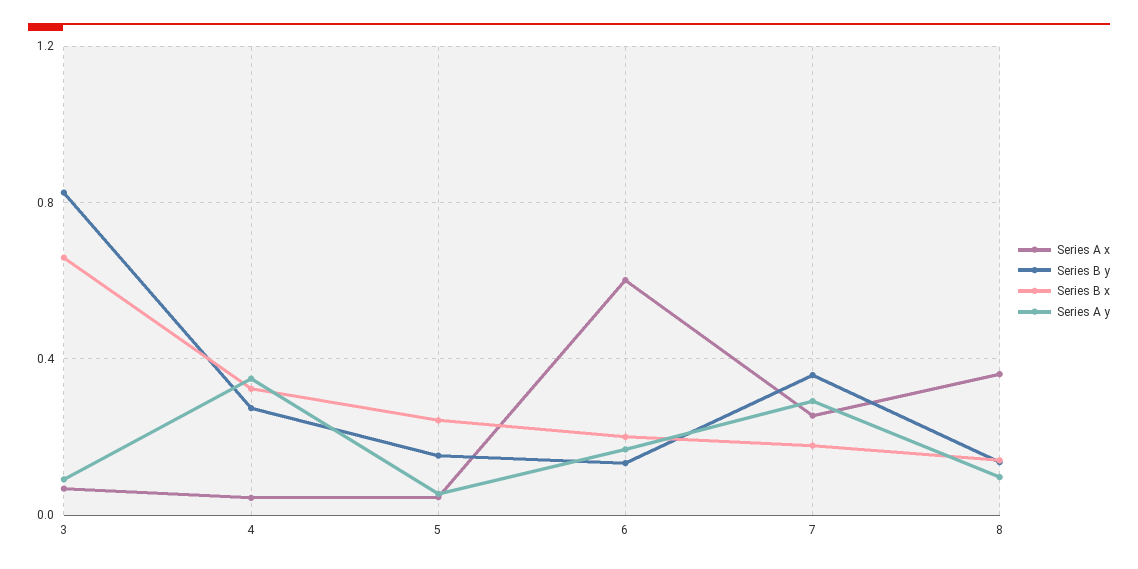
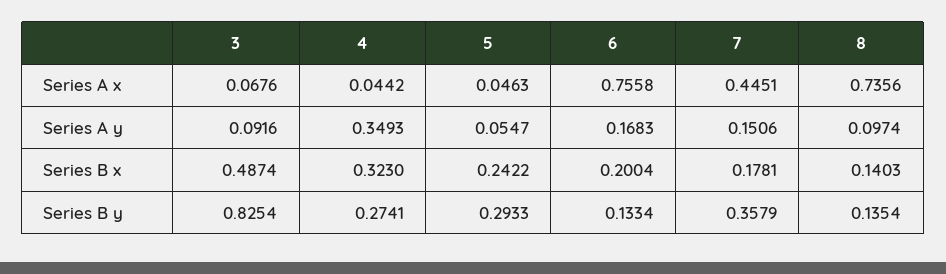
Series B x, 3: 0.65 -> 0.4874
Series B y, 5: 0.15 -> 0.2933
Series A x, 6: 0.6 -> 0.7558
Series A x, 7: 0.25 -> 0.4451
Series A y, 7: 0.3 -> 0.1506
Series A x, 8: 0.35 -> 0.7356

